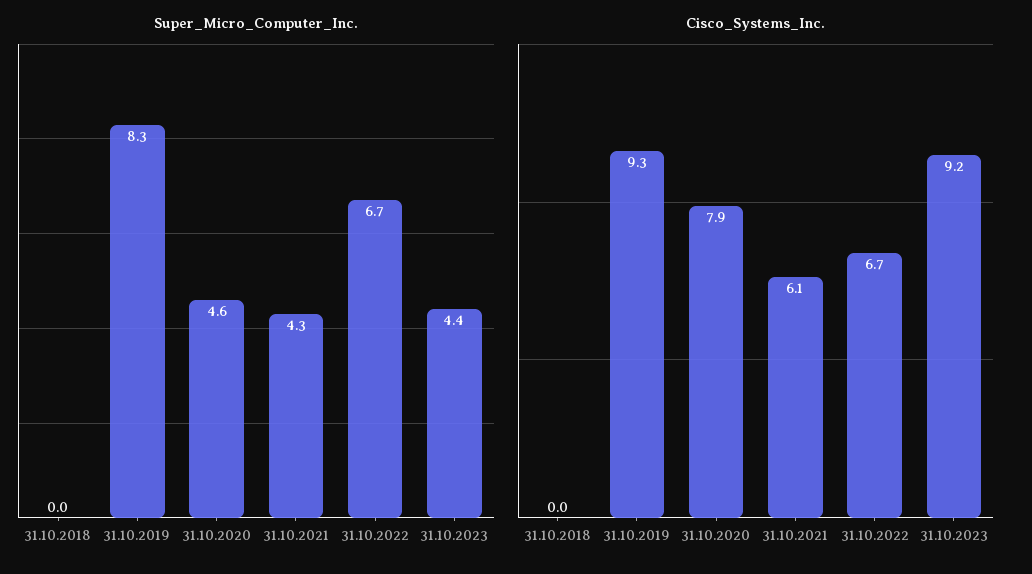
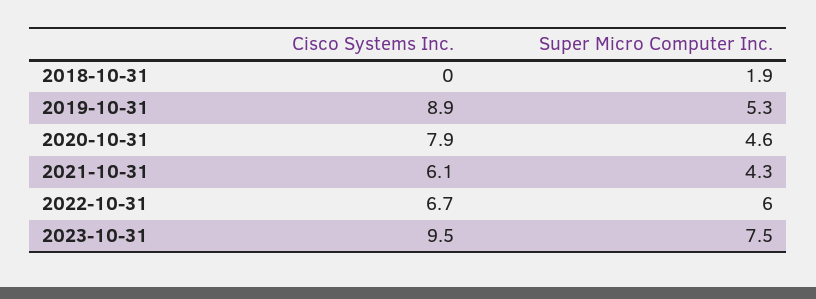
Super_Micro_Computer_Inc., 31.10.2018: 0 -> 1.9
Super_Micro_Computer_Inc., 31.10.2019: 8.3 -> 5.3
Super_Micro_Computer_Inc., 31.10.2022: 6.7 -> 6
Super_Micro_Computer_Inc., 31.10.2023: 4.4 -> 7.5
Cisco_Systems_Inc., 31.10.2019: 9.3 -> 8.9
Cisco_Systems_Inc., 31.10.2023: 9.2 -> 9.5

